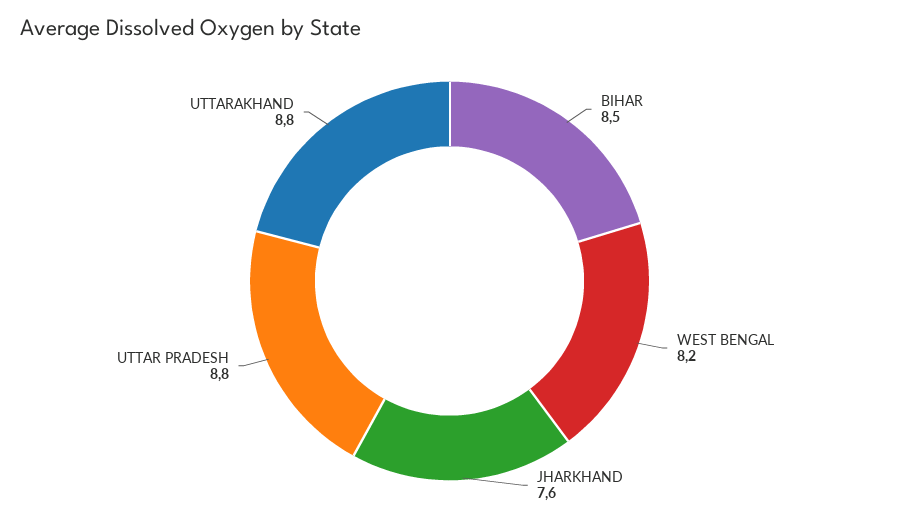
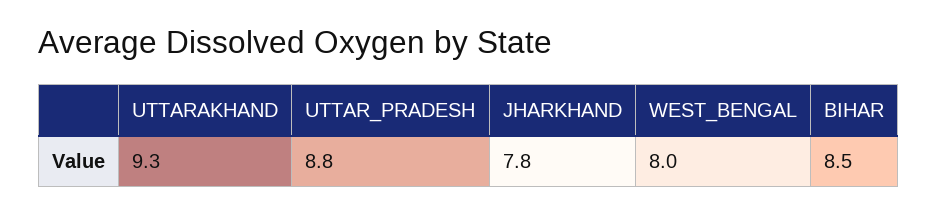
WEST BENGAL: 8.2 -> 8
JHARKHAND: 7.6 -> 7.8
UTTARAKHAND: 8.8 -> 9.3

